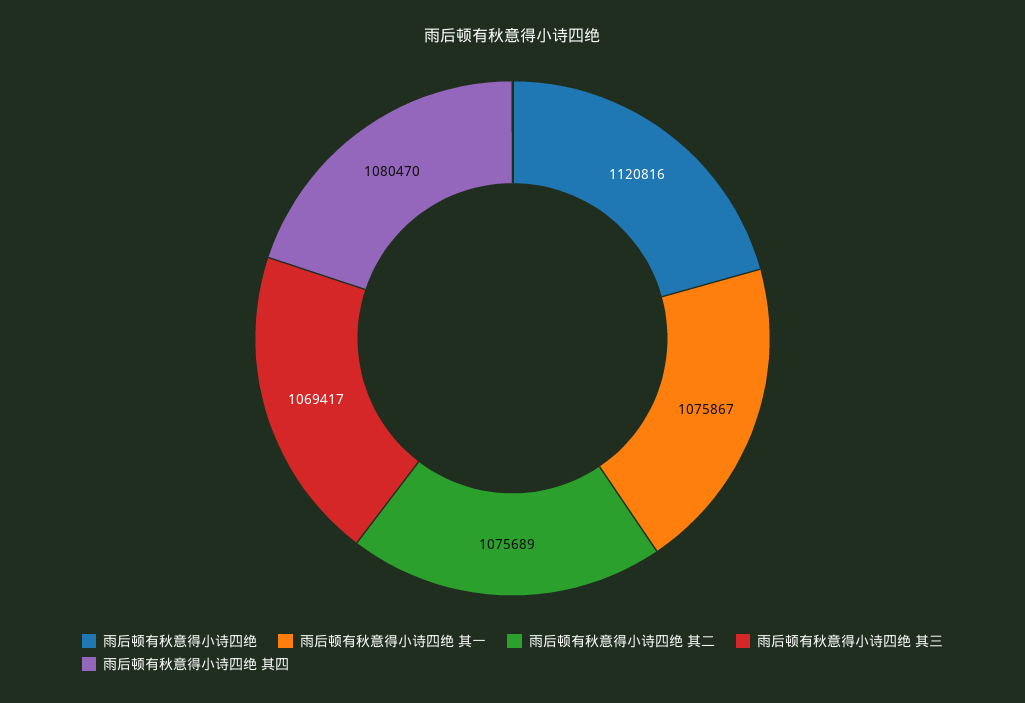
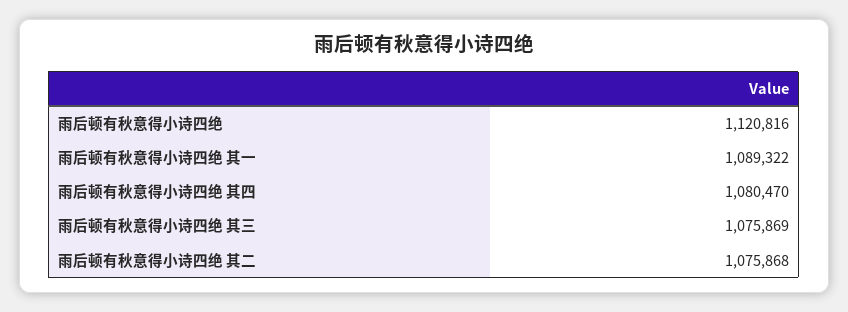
雨后顿有秋意得小诗四绝 其一: 1075867 -> 1089322
雨后顿有秋意得小诗四绝 其二: 1075689 -> 1075868
雨后顿有秋意得小诗四绝 其三: 1069417 -> 1075869

